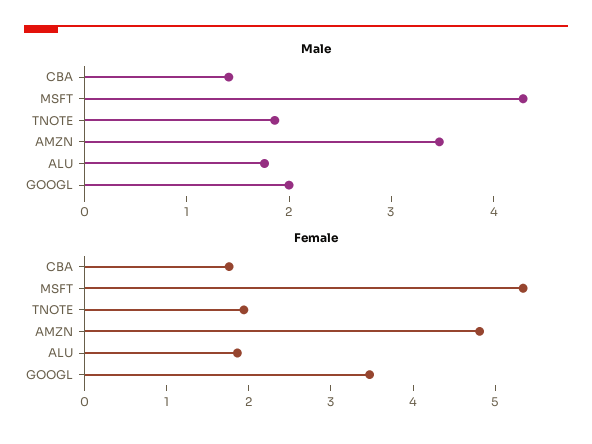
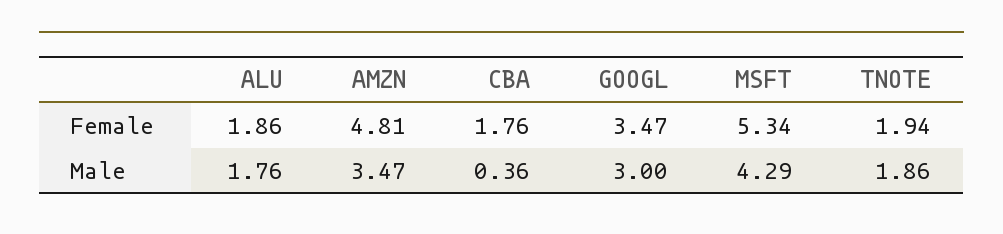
Male, CBA: 1.4 -> 0.36
Male, GOOGL: 2 -> 3

